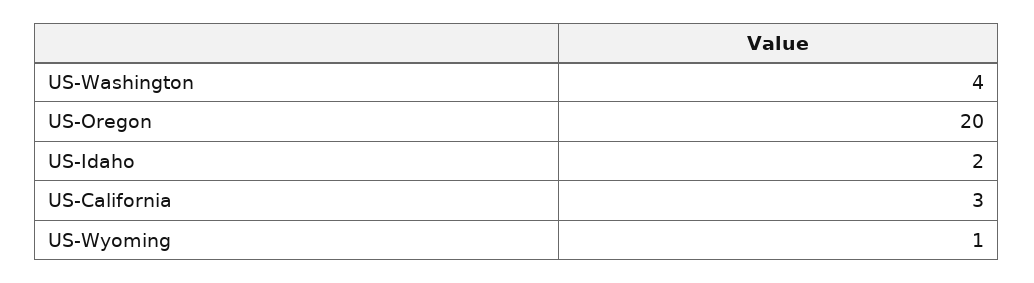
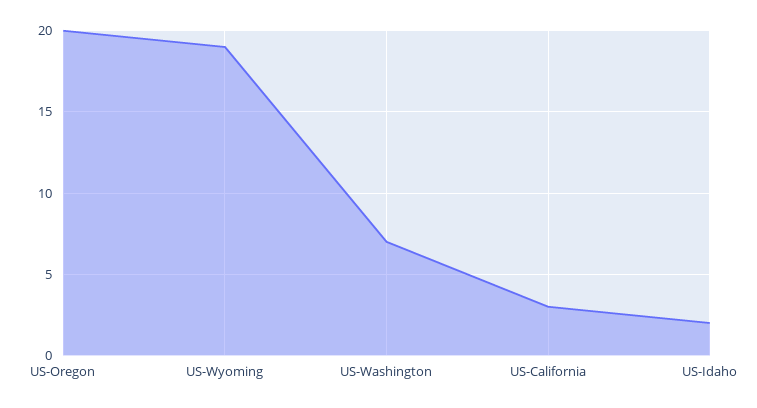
US-Washington: 4 -> 7
US-Wyoming: 1 -> 19

